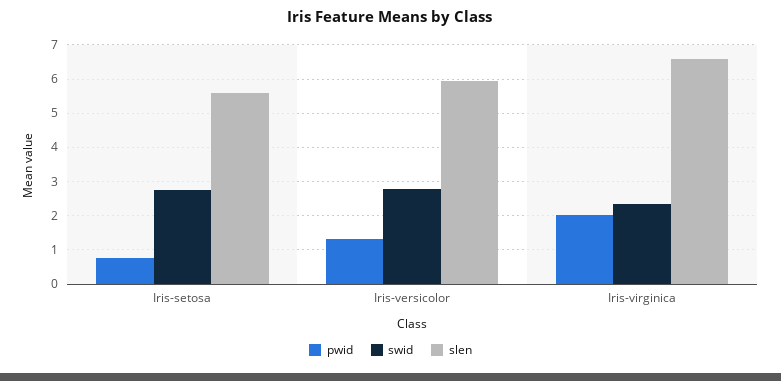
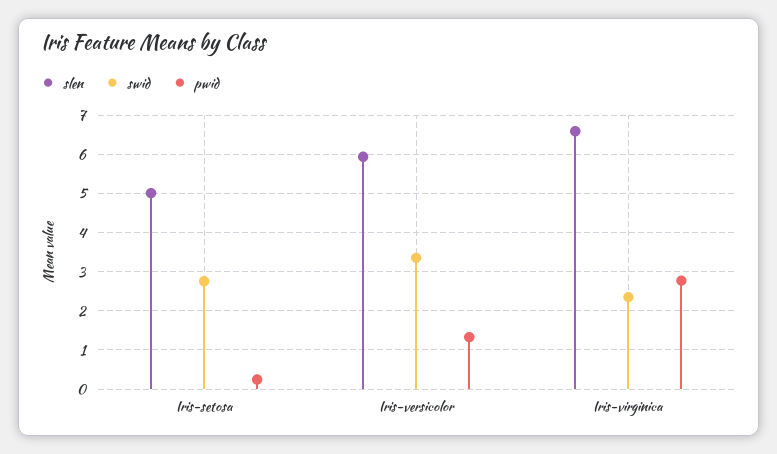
pwid, Iris-setosa: 0.8 -> 0.2
slen, Iris-setosa: 5.6 -> 5
swid, Iris-versicolor: 2.8 -> 3.4
pwid, Iris-virginica: 2 -> 2.8

